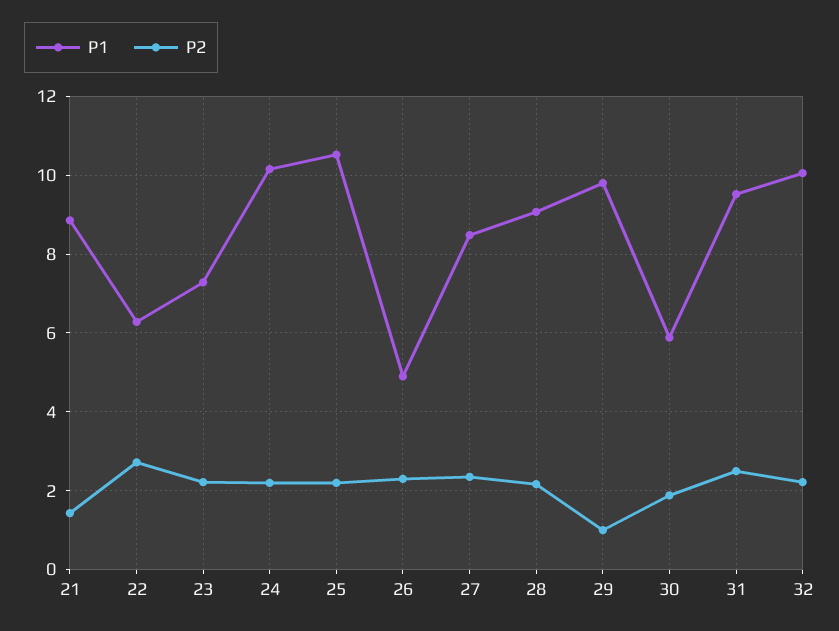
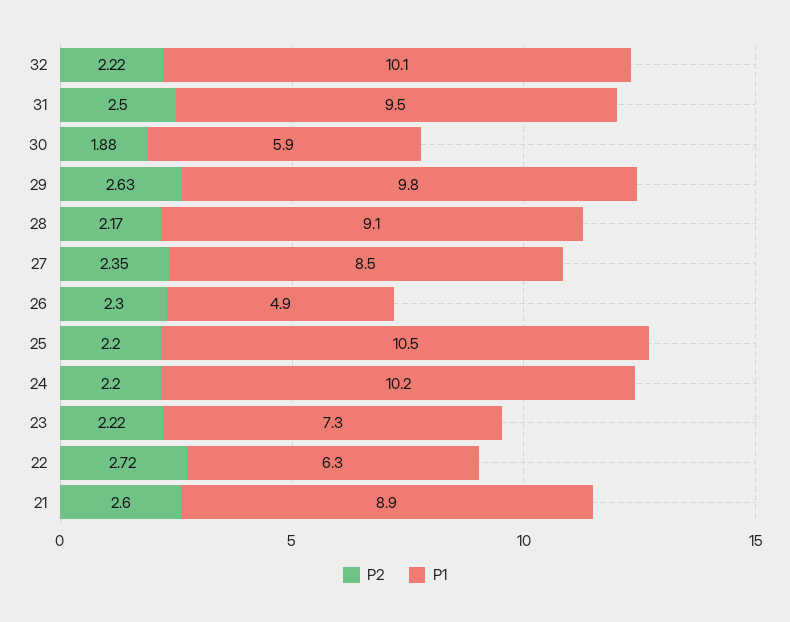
P2, 21: 1.4 -> 2.6
P2, 29: 1 -> 2.63

